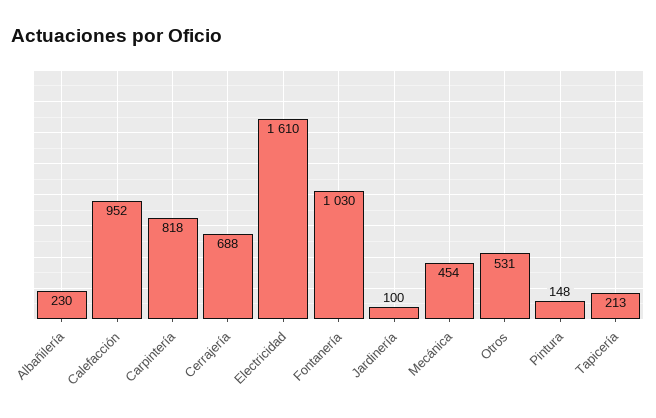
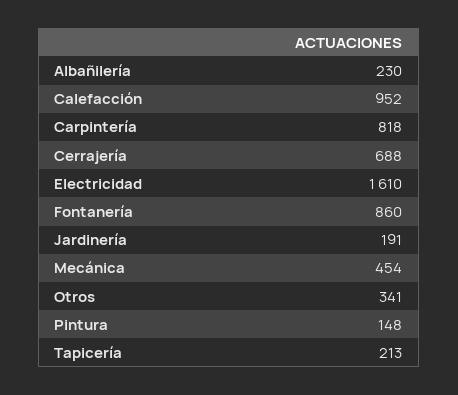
Fontanería: 1030 -> 860
Jardinería: 100 -> 191
Otros: 531 -> 341

